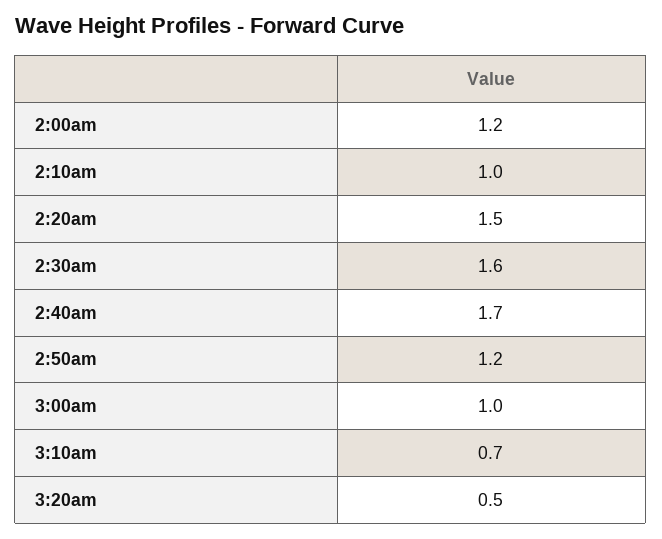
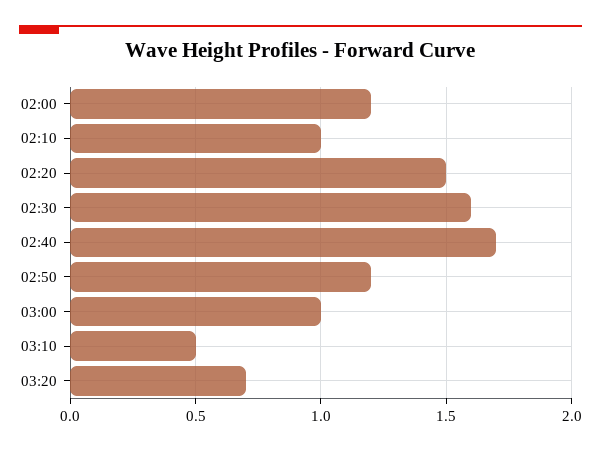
3:10am: 0.7 -> 0.5
3:20am: 0.5 -> 0.7

